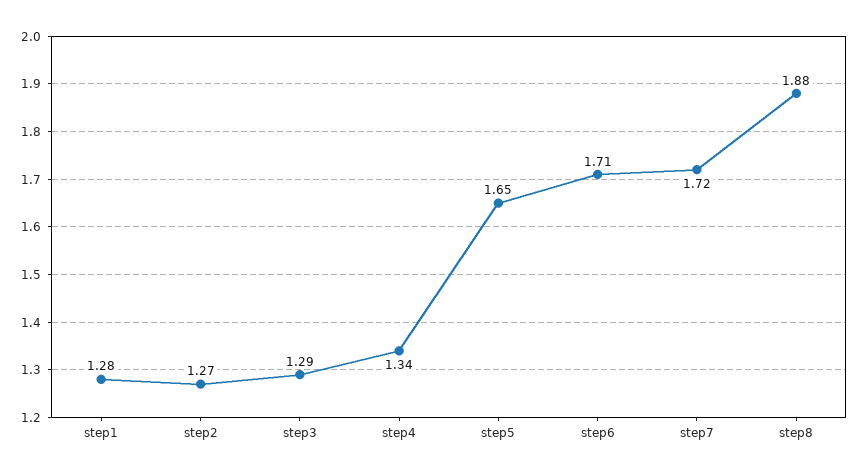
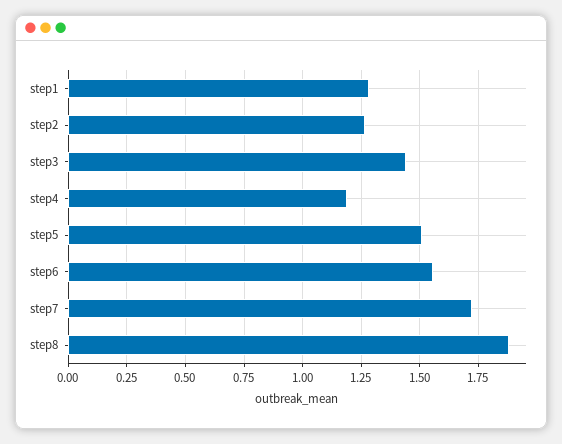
step3: 1.29 -> 1.45
step4: 1.34 -> 1.2
step5: 1.65 -> 1.5
step6: 1.71 -> 1.55

